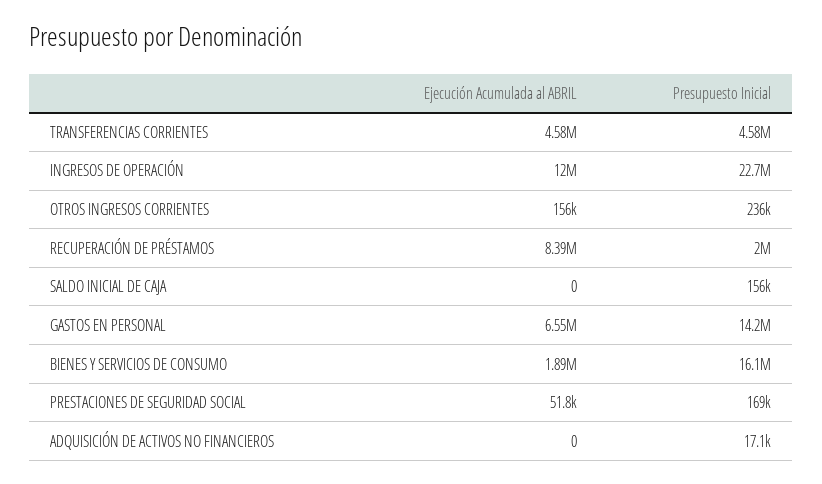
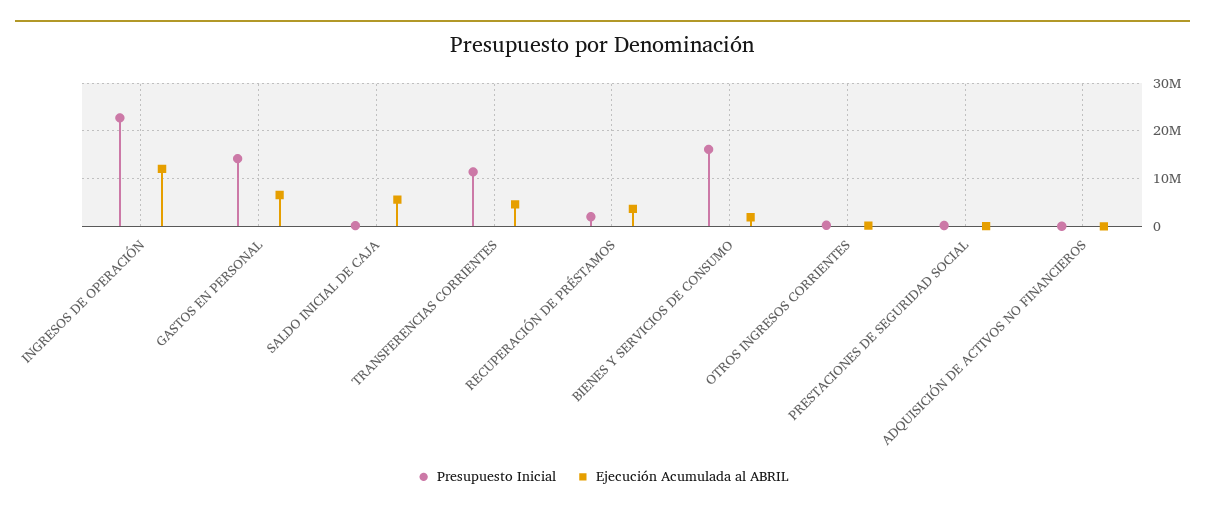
Presupuesto Inicial, TRANSFERENCIAS CORRIENTES: 4580000 -> 12000000
Ejecución Acumulada al ABRIL, RECUPERACIÓN DE PRÉSTAMOS: 8390000 -> 4000000
Ejecución Acumulada al ABRIL, SALDO INICIAL DE CAJA: 0 -> 6000000

